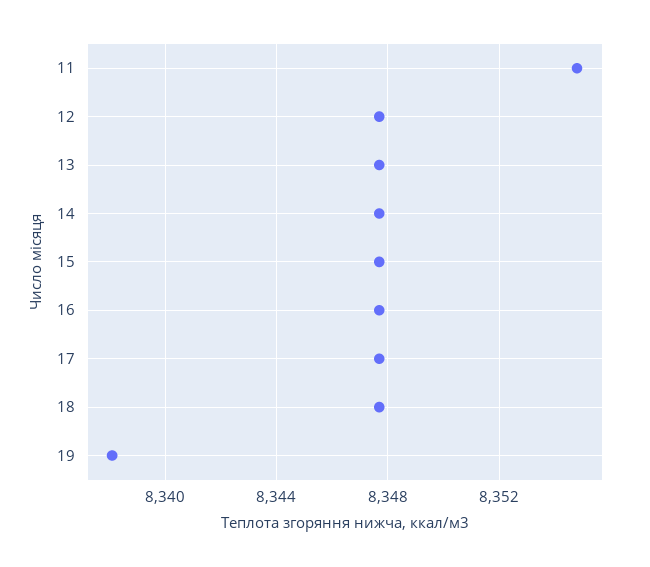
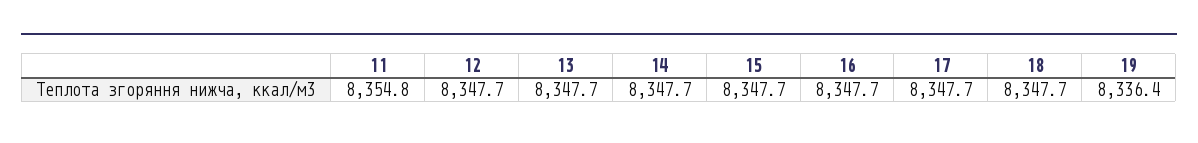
19: 8338 -> 8336.4

